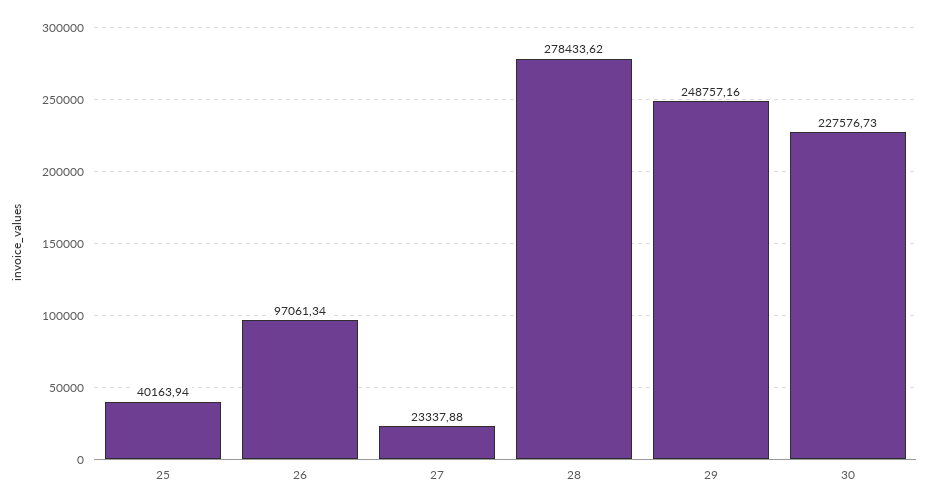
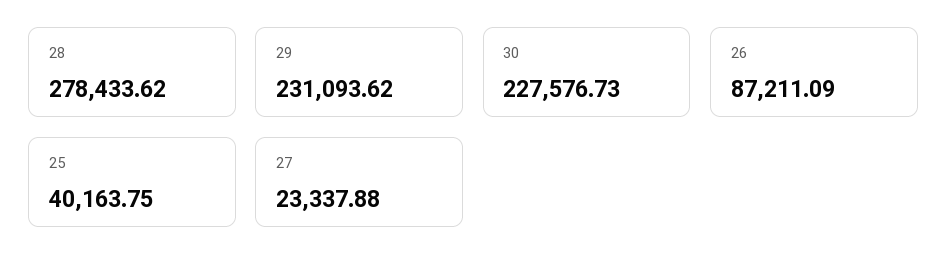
25: 40163.94 -> 40163.75
26: 97061.34 -> 87211.09
29: 248757.16 -> 231093.62

